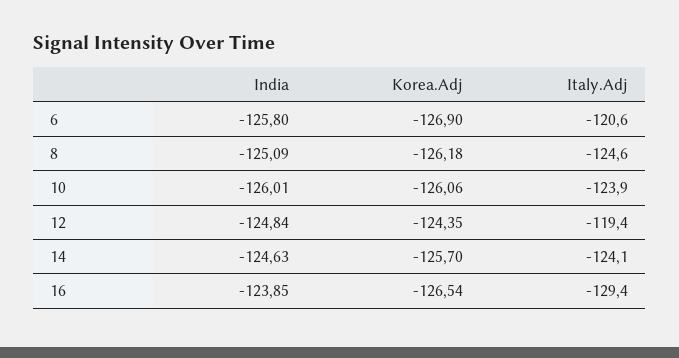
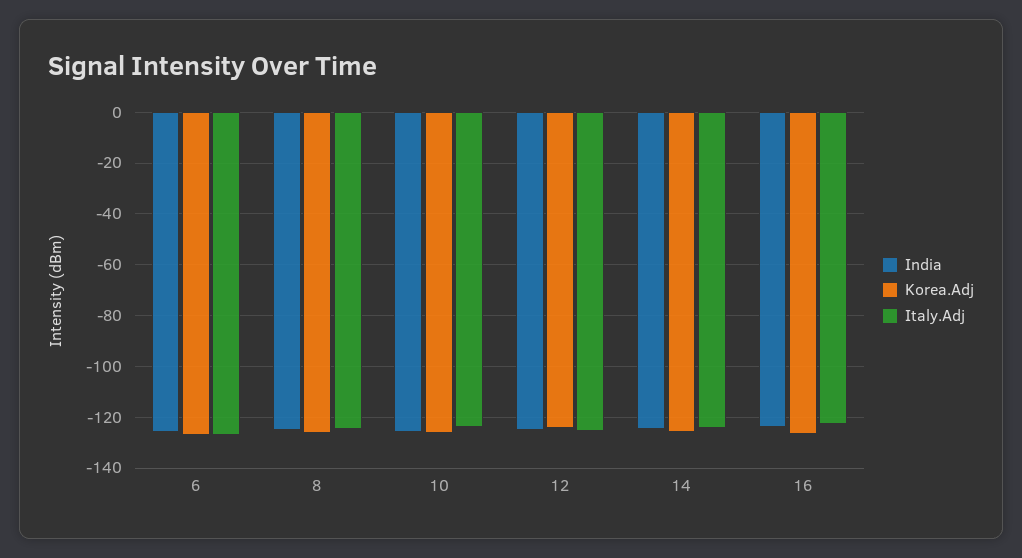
Italy.Adj, 6: -120.6 -> -127.5
Italy.Adj, 12: -119.4 -> -125
Italy.Adj, 16: -129.4 -> -122.5

